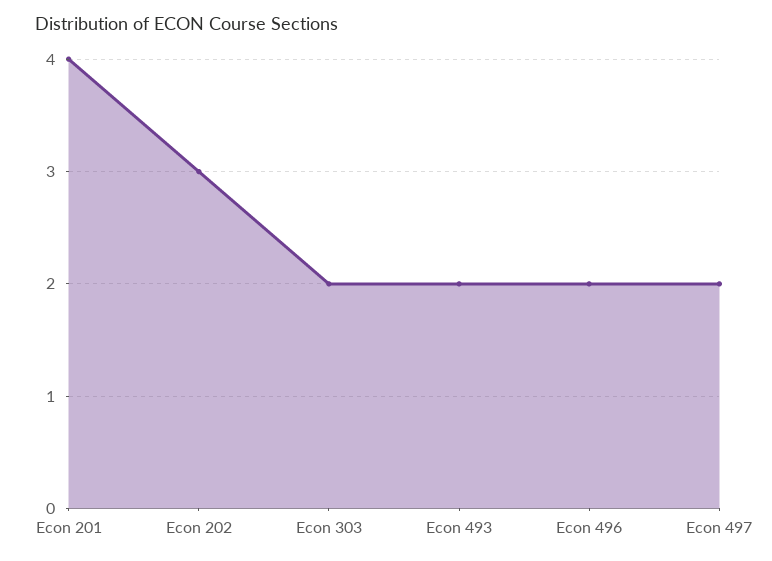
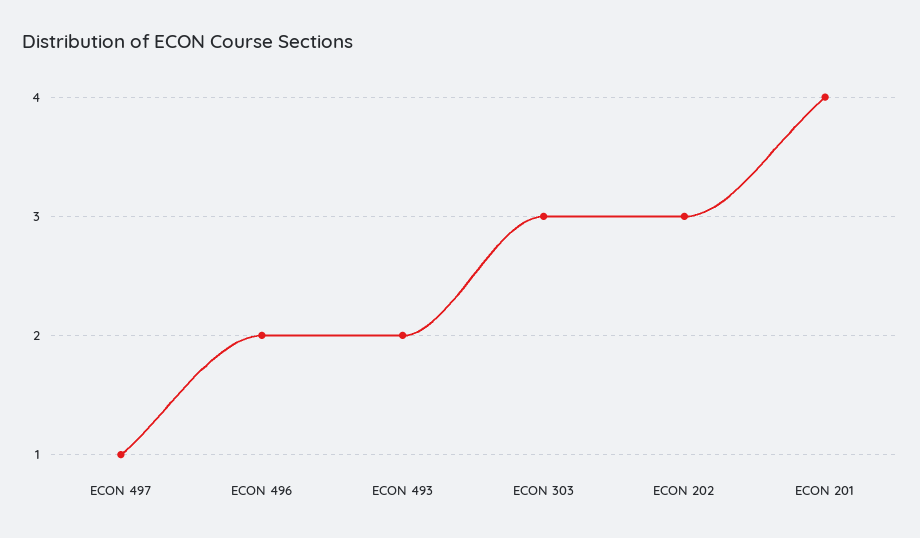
Econ 303: 2 -> 3
Econ 497: 2 -> 1

